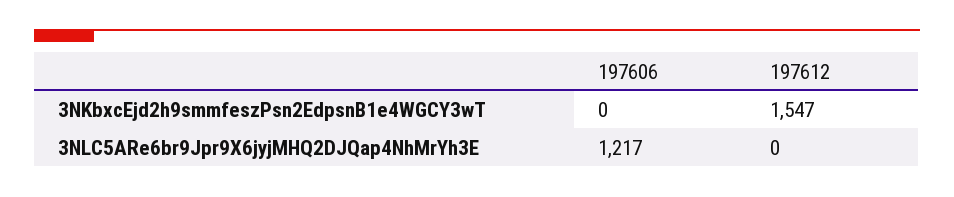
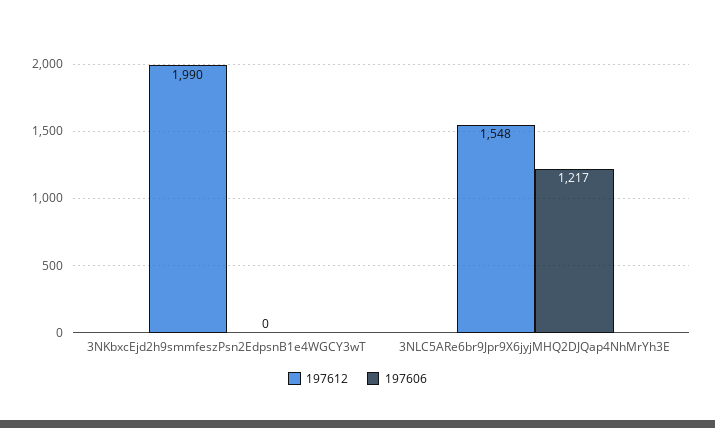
197612, 3NKbxcEjd2h9smmfeszPsn2EdpsnB1e4WGCY3wT: 1547 -> 1990
197612, 3NLC5ARe6br9Jpr9X6jyjMHQ2DJQap4NhMrYh3E: 0 -> 1548

